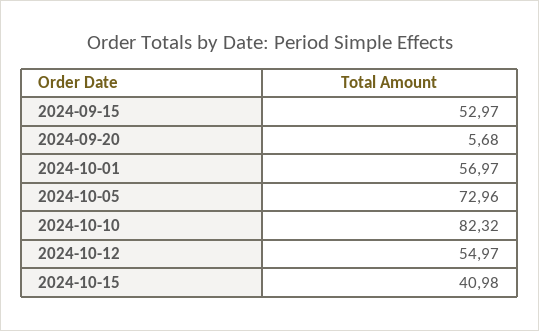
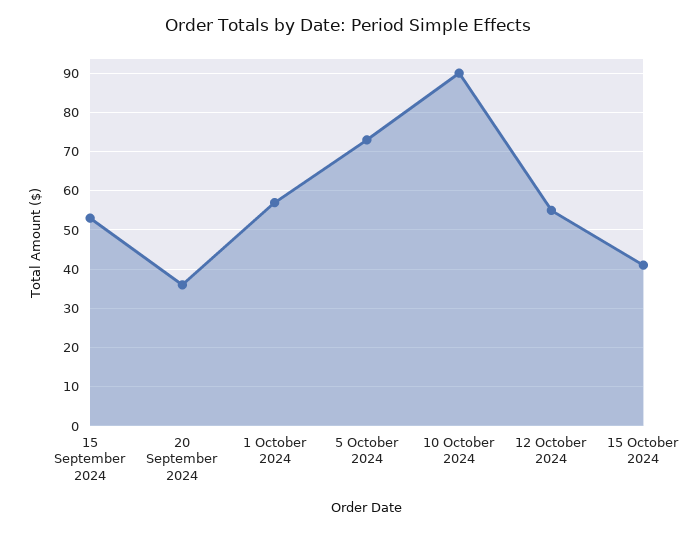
2024-09-20: 5.68 -> 36
2024-10-10: 82.32 -> 90

